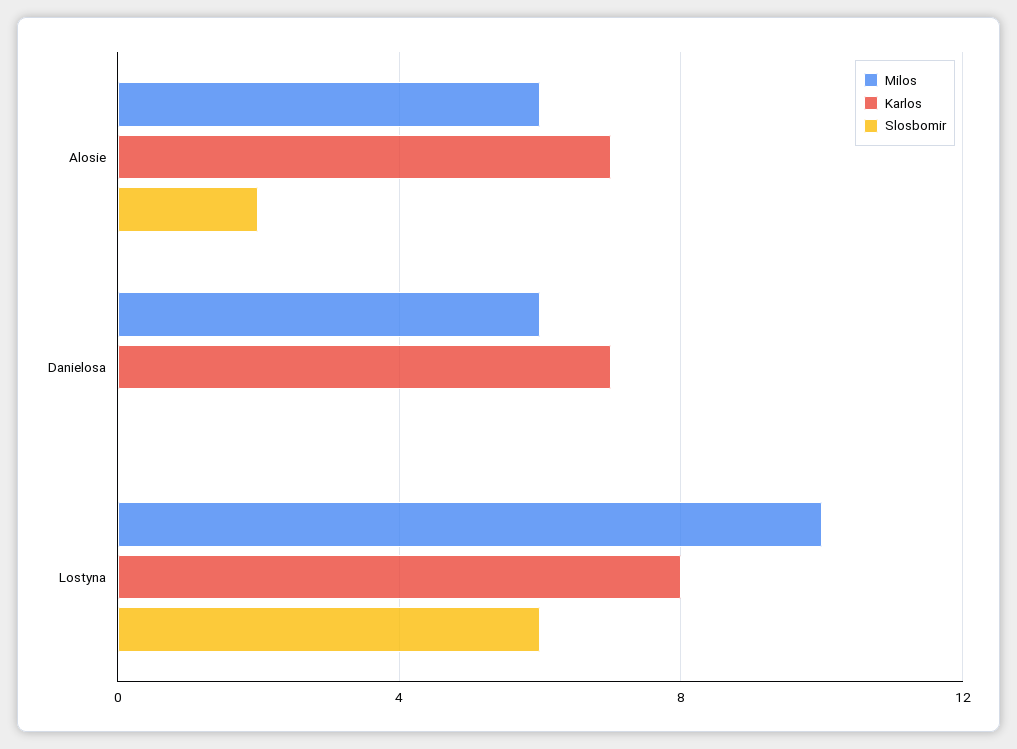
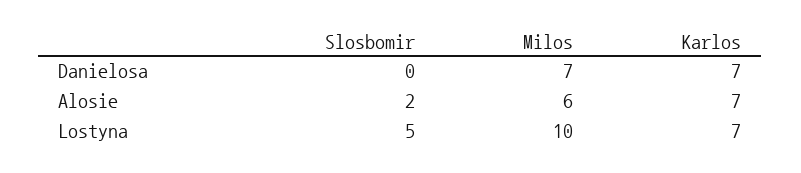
Milos, Danielosa: 6 -> 7
Karlos, Lostyna: 8 -> 7
Slosbomir, Lostyna: 6 -> 5

